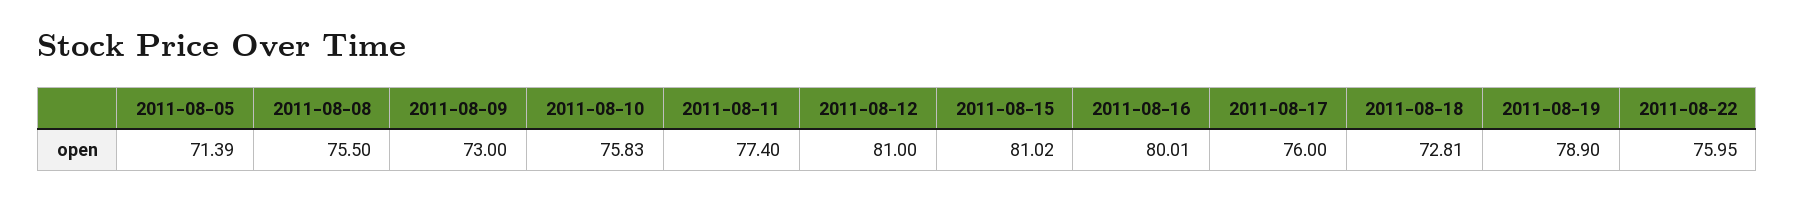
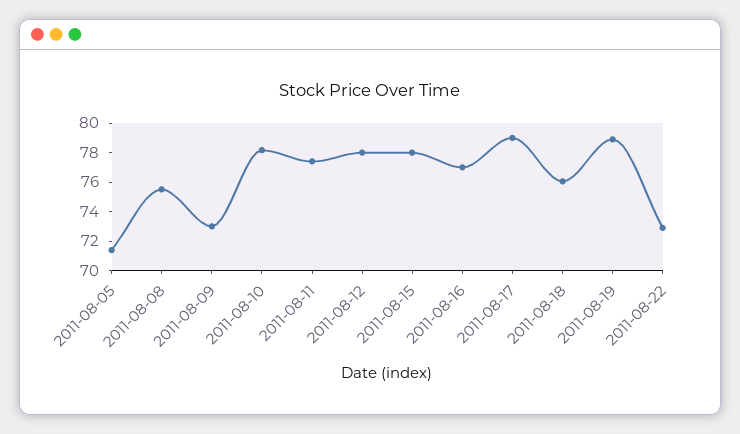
2011-08-10: 75.83 -> 78
2011-08-12: 81 -> 78
2011-08-15: 81.02 -> 78
2011-08-16: 80.01 -> 77
2011-08-17: 76 -> 79
2011-08-18: 72.81 -> 76
2011-08-22: 75.95 -> 73

